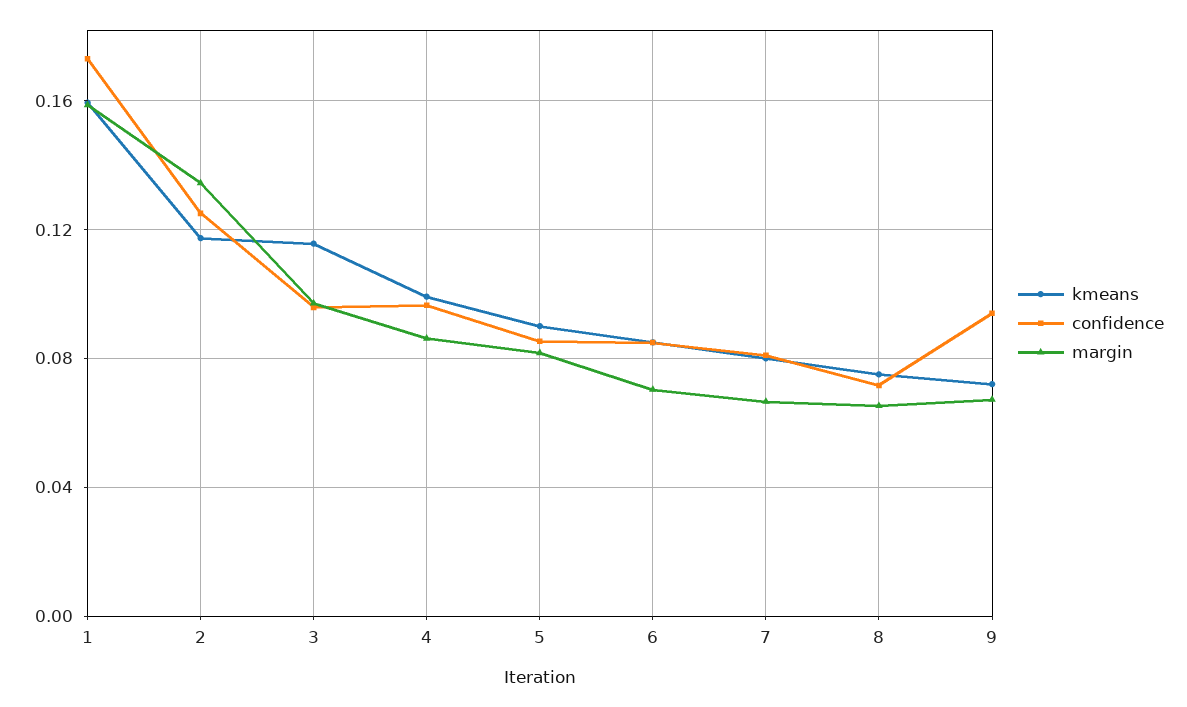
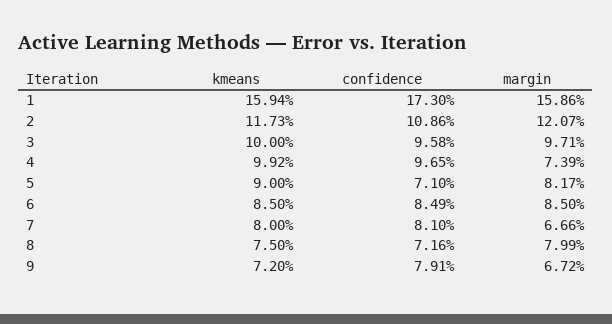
confidence, 2: 0.125 -> 0.1086
margin, 2: 0.135 -> 0.1207
kmeans, 3: 0.115 -> 0.1
margin, 4: 0.085 -> 0.0739
confidence, 5: 0.085 -> 0.071
margin, 6: 0.07 -> 0.085
margin, 8: 0.065 -> 0.0799
confidence, 9: 0.095 -> 0.0791

